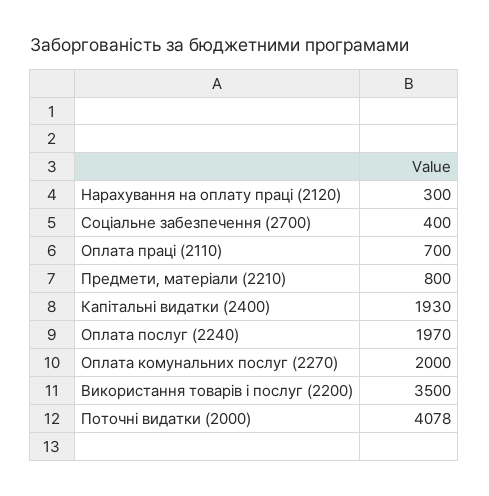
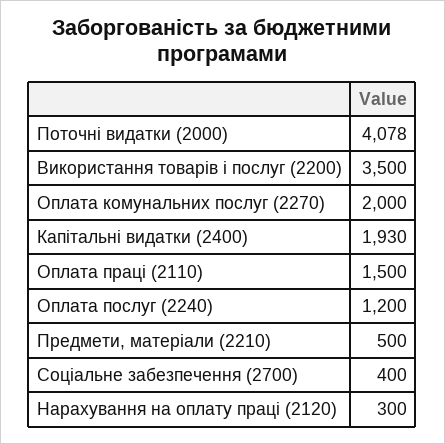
Оплата праці (2110): 700 -> 1500
Предмети, матеріали (2210): 800 -> 500
Оплата послуг (2240): 1970 -> 1200

